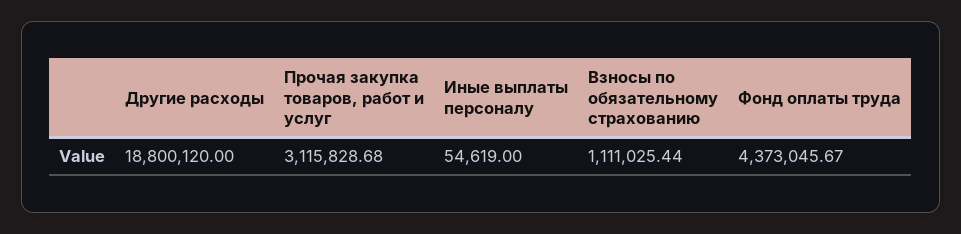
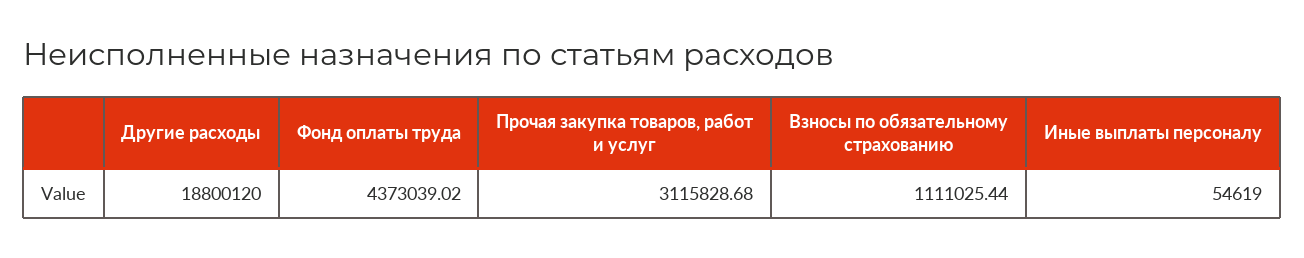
Фонд оплаты труда: 4373045.67 -> 4373039.02

